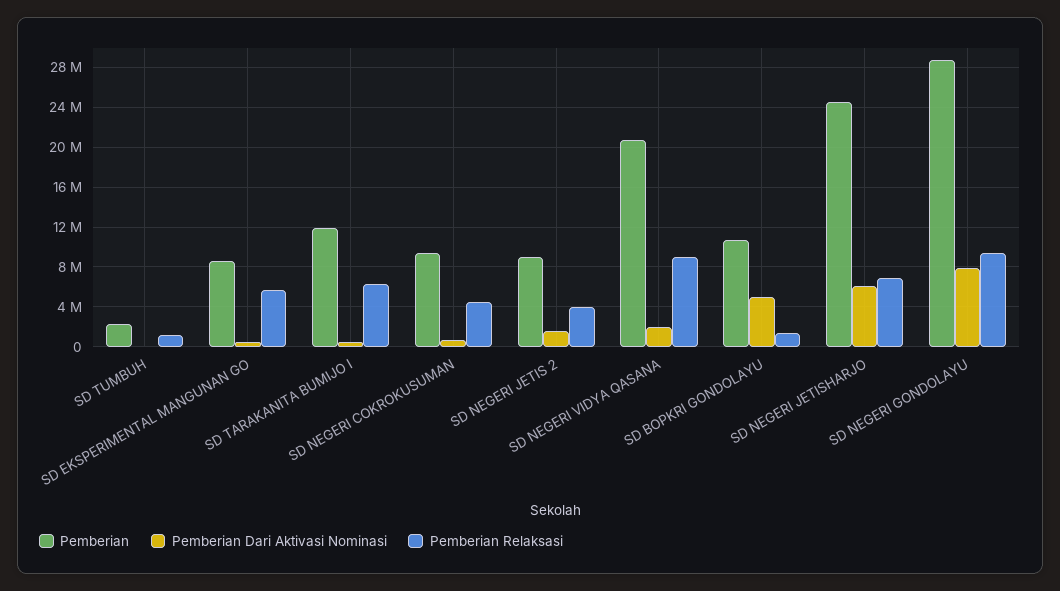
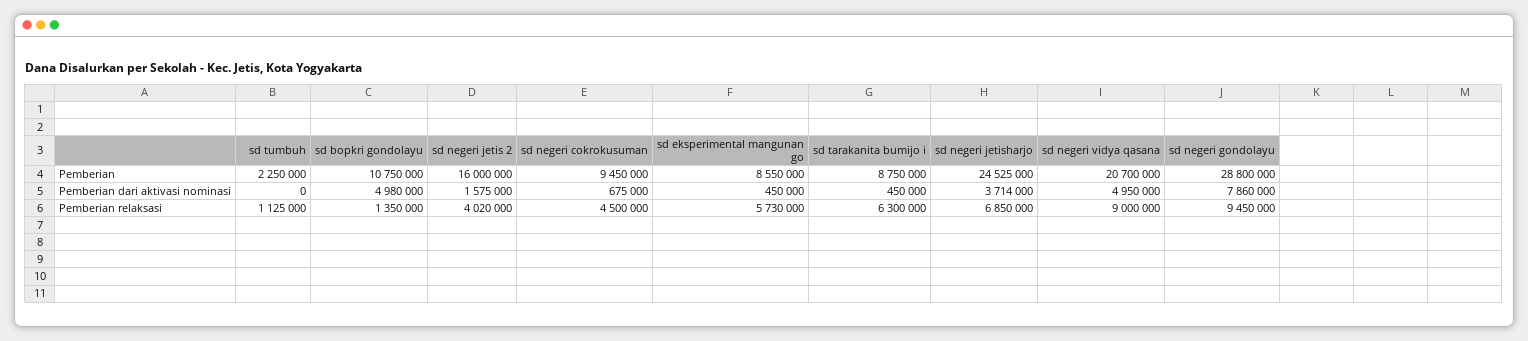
Pemberian, SD TARAKANITA BUMIJO I: 12000000 -> 8750000
Pemberian, SD NEGERI JETIS 2: 9000000 -> 16000000
Pemberian Dari Aktivasi Nominasi, SD NEGERI VIDYA QASANA: 2000000 -> 4950000
Pemberian Dari Aktivasi Nominasi, SD NEGERI JETISHARJO: 6000000 -> 3714000

